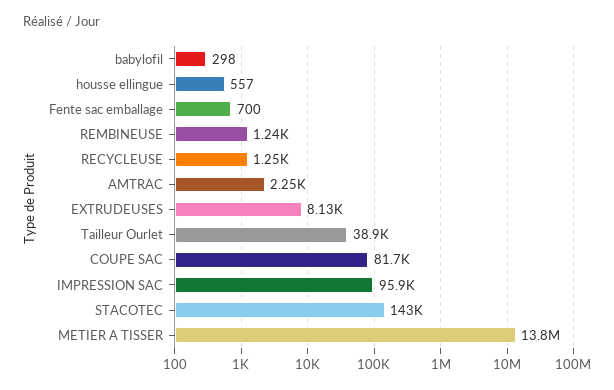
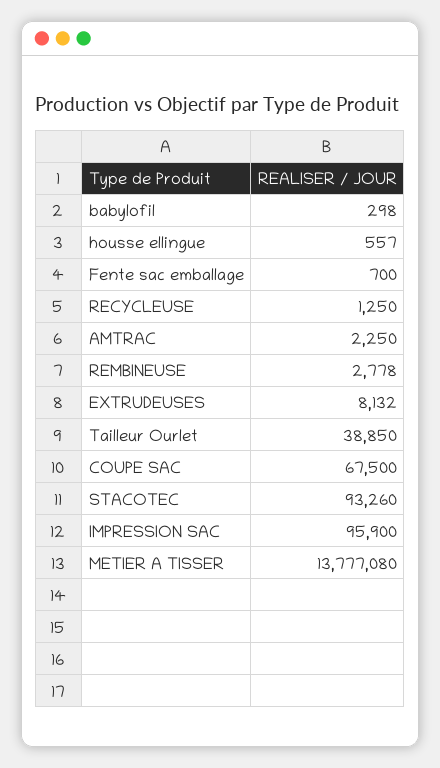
REMBINEUSE: 1240 -> 2778
COUPE SAC: 81700 -> 67500
STACOTEC: 143000 -> 93260

